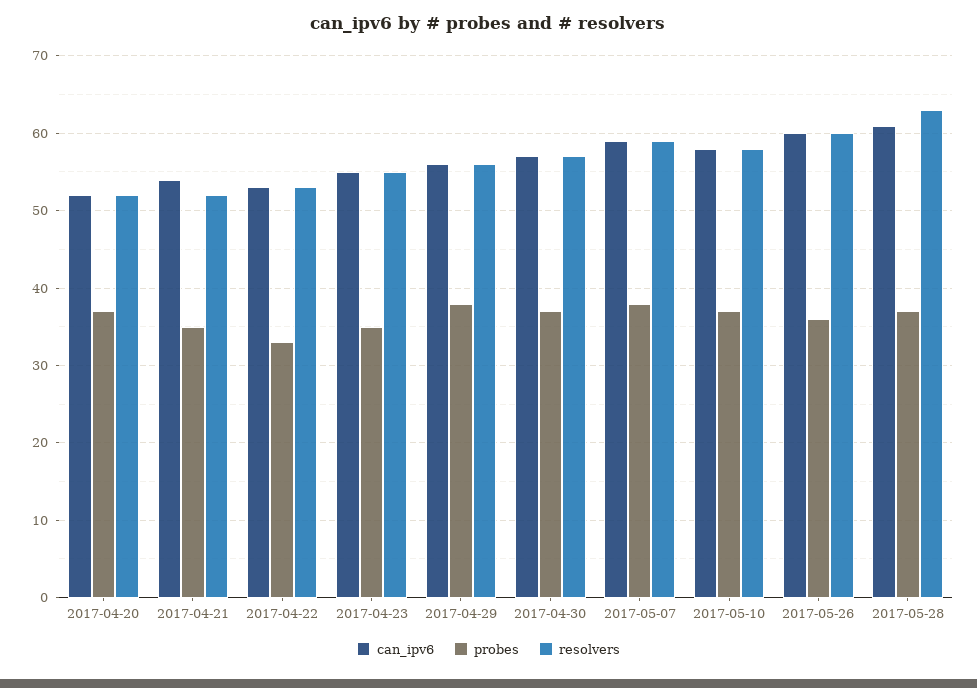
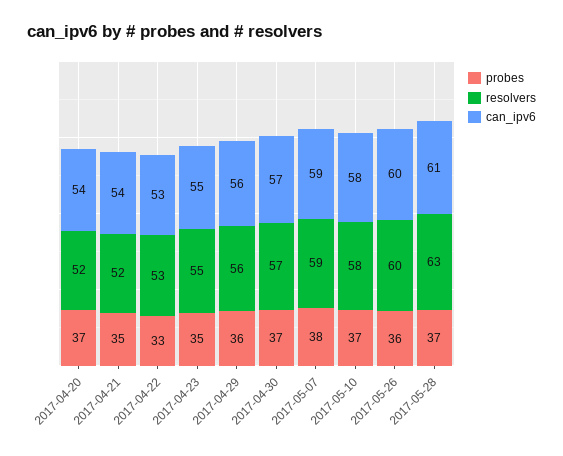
can_ipv6, 2017-04-20: 52 -> 54
probes, 2017-04-29: 38 -> 36

